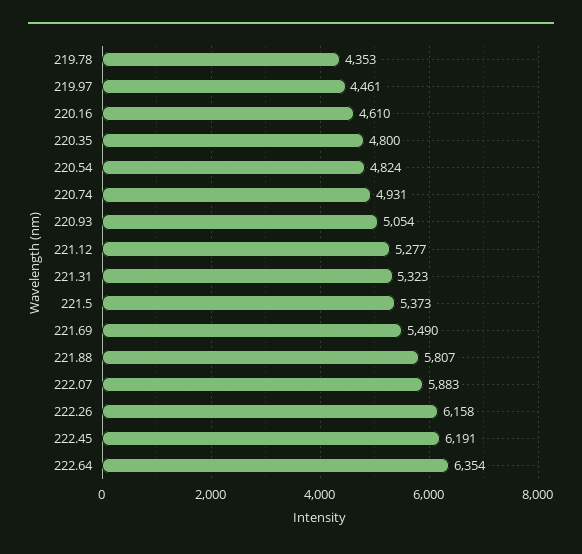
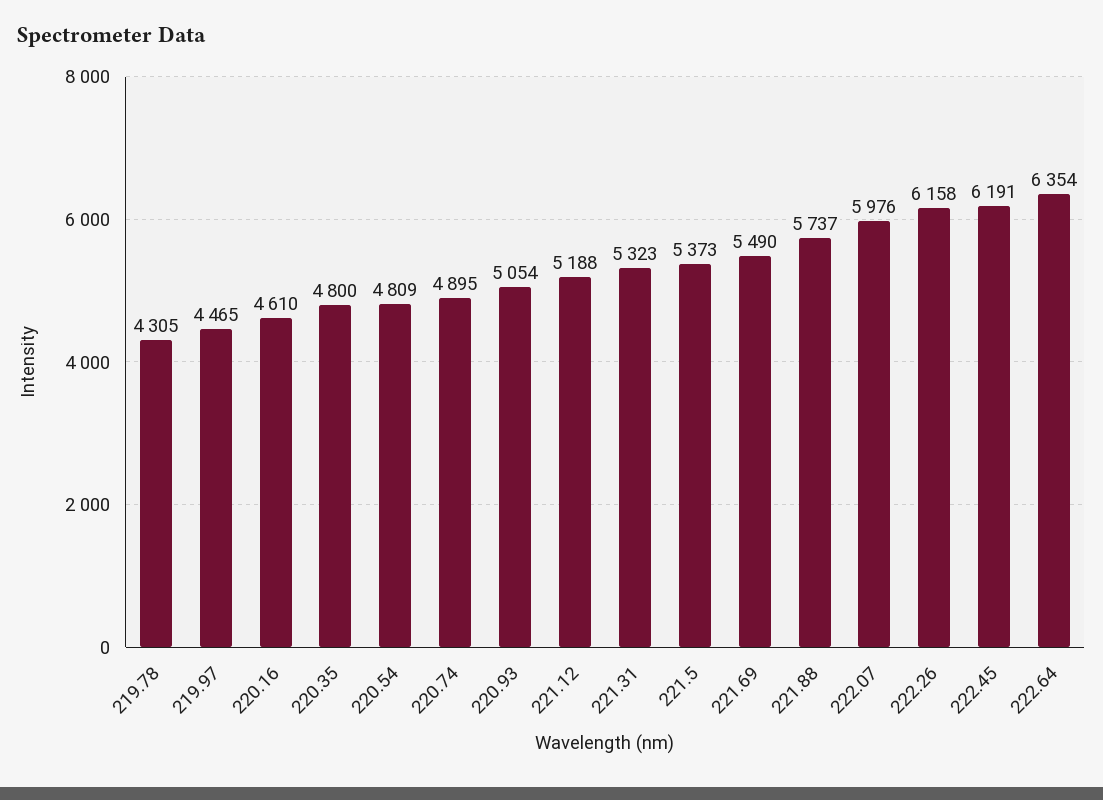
219.78: 4353 -> 4305
219.97: 4461 -> 4465
220.54: 4824 -> 4809
220.74: 4931 -> 4895
221.12: 5277 -> 5188
221.88: 5807 -> 5737
222.07: 5883 -> 5976

